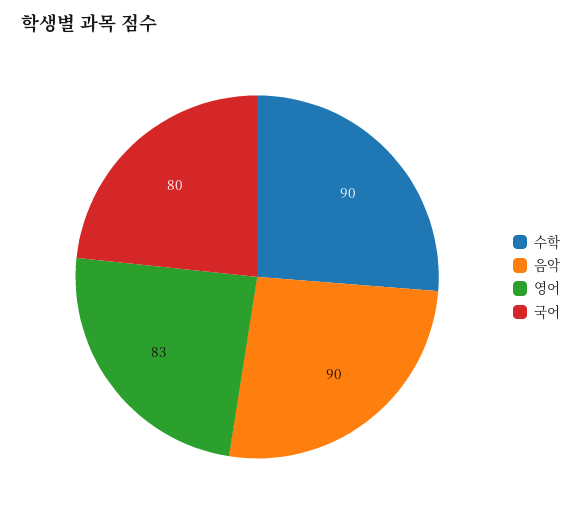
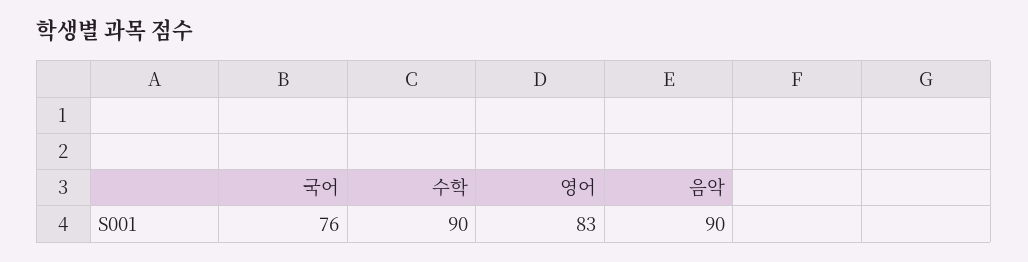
국어: 80 -> 76

